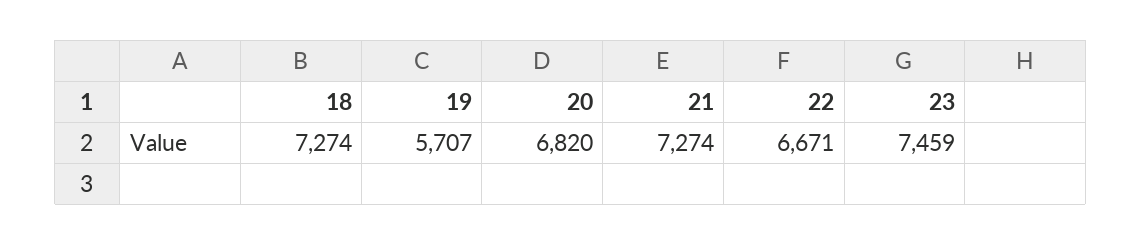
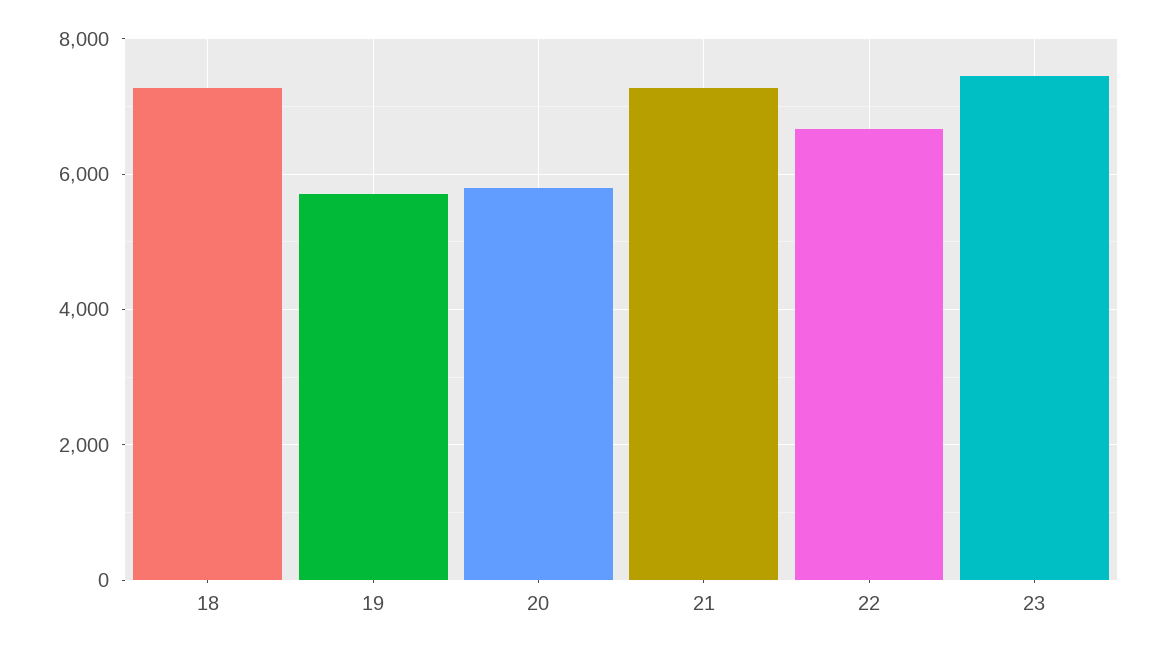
20: 6820 -> 5800

